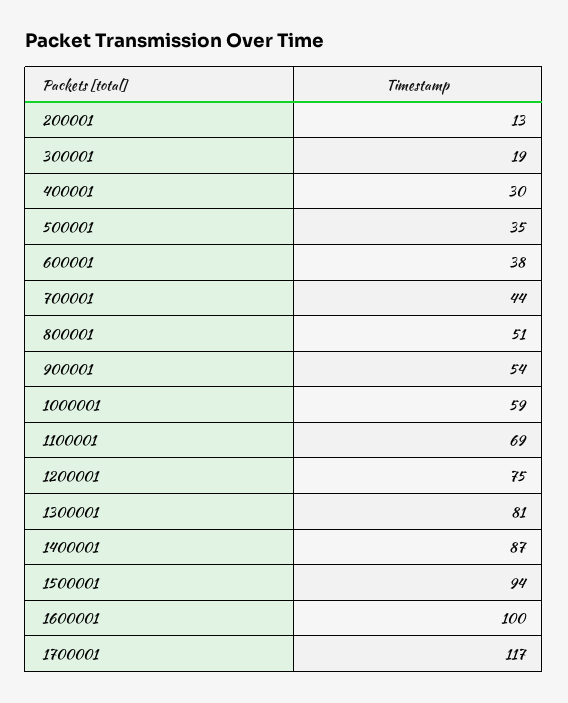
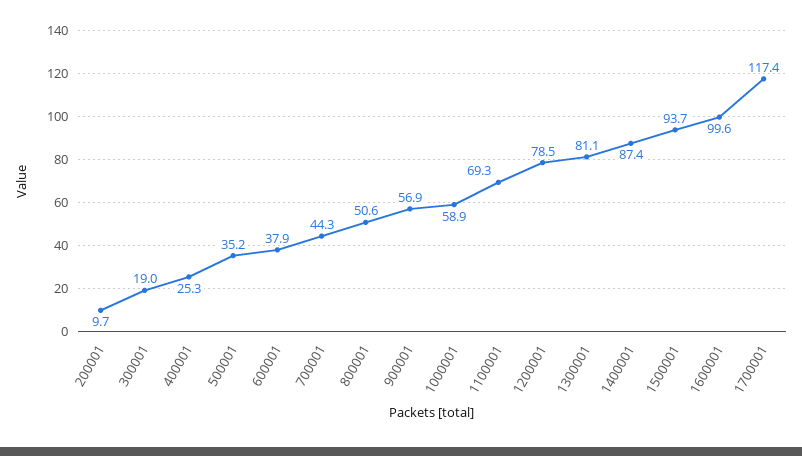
200001: 13 -> 9.7
400001: 30 -> 25.3
900001: 54 -> 56.9
1200001: 75 -> 78.5

